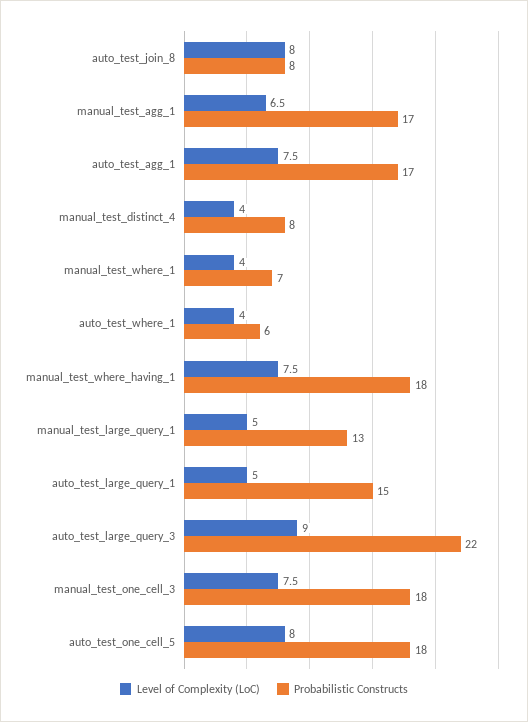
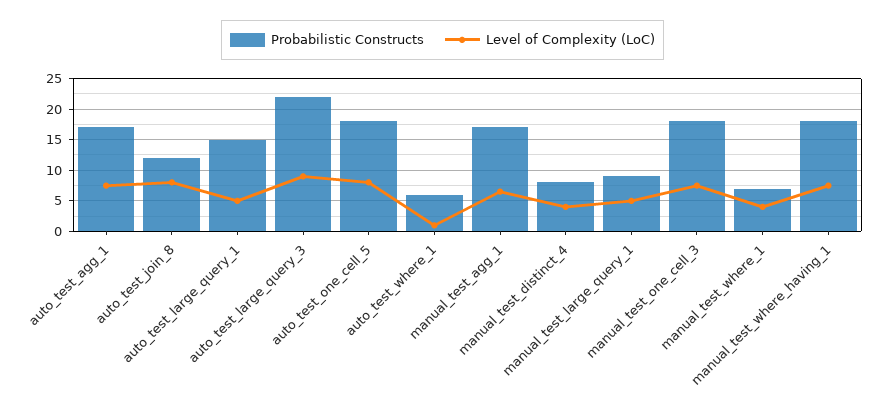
Probabilistic Constructs, auto_test_join_8: 8 -> 12
Level of Complexity (LoC), auto_test_where_1: 4 -> 1
Probabilistic Constructs, manual_test_large_query_1: 13 -> 9

